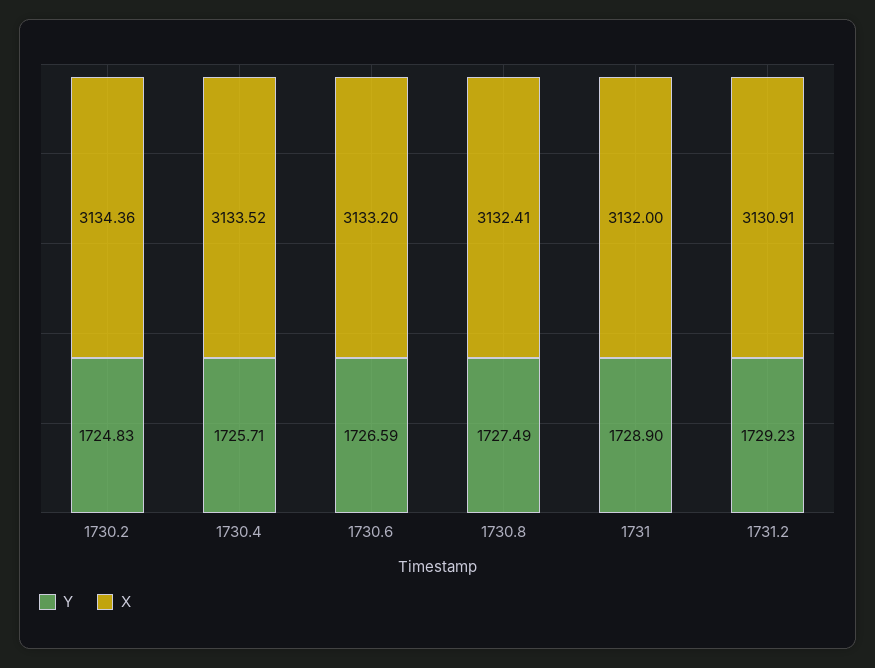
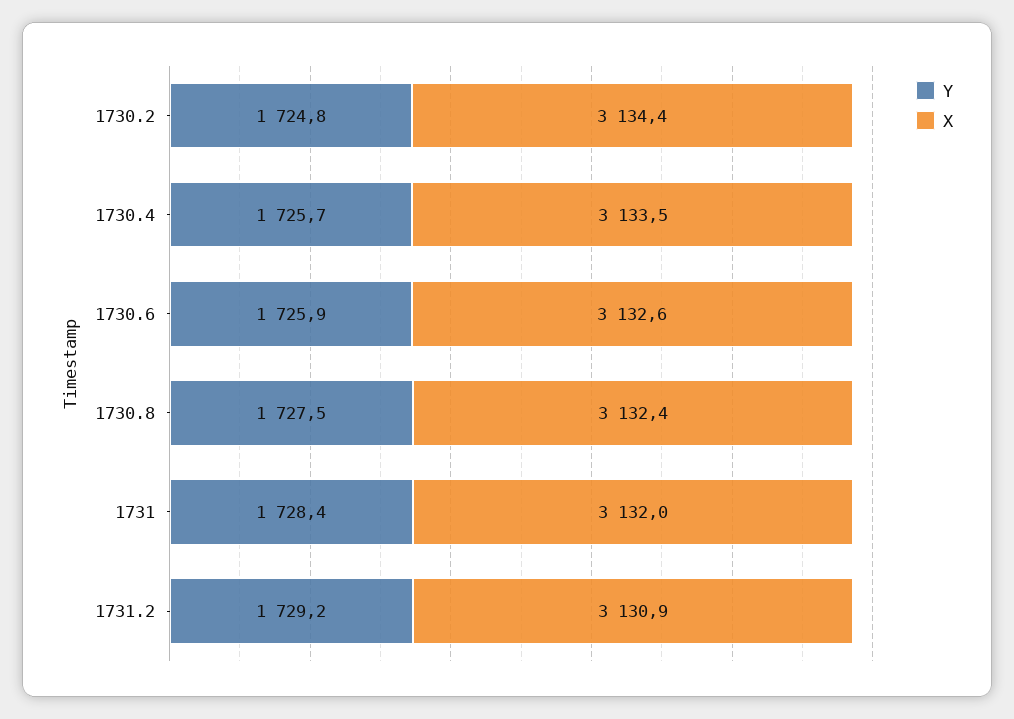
Y, 1730.6: 1726.59 -> 1725.9
X, 1730.6: 3133.2 -> 3132.6
Y, 1731: 1728.9 -> 1728.4

